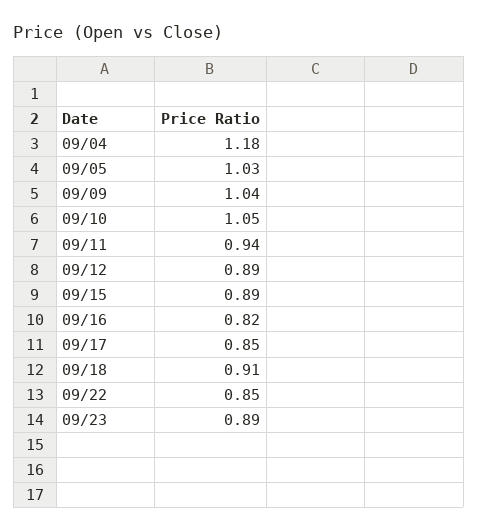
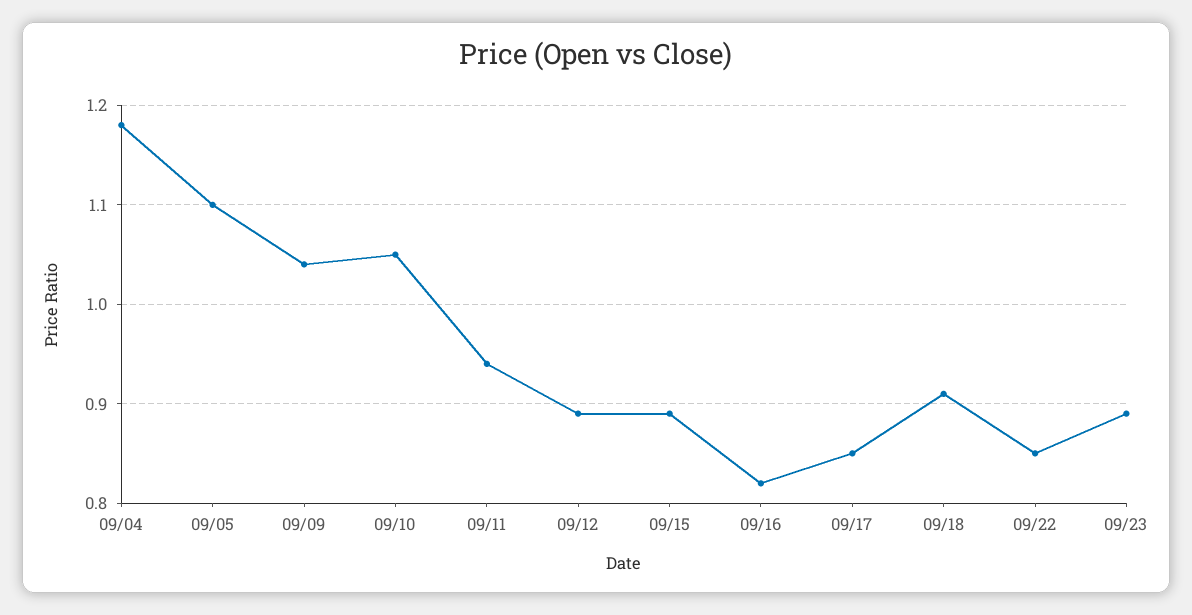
09/05: 1.03 -> 1.1

